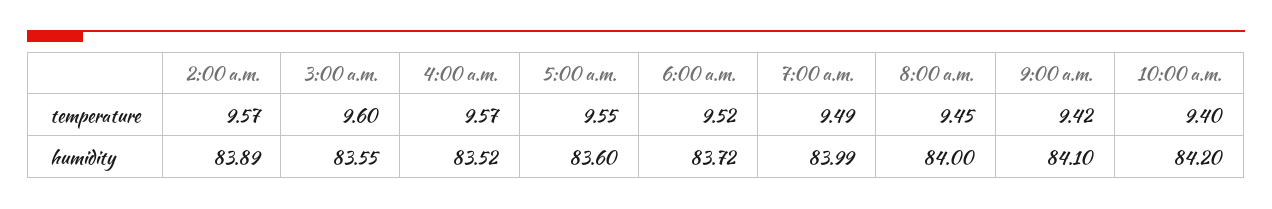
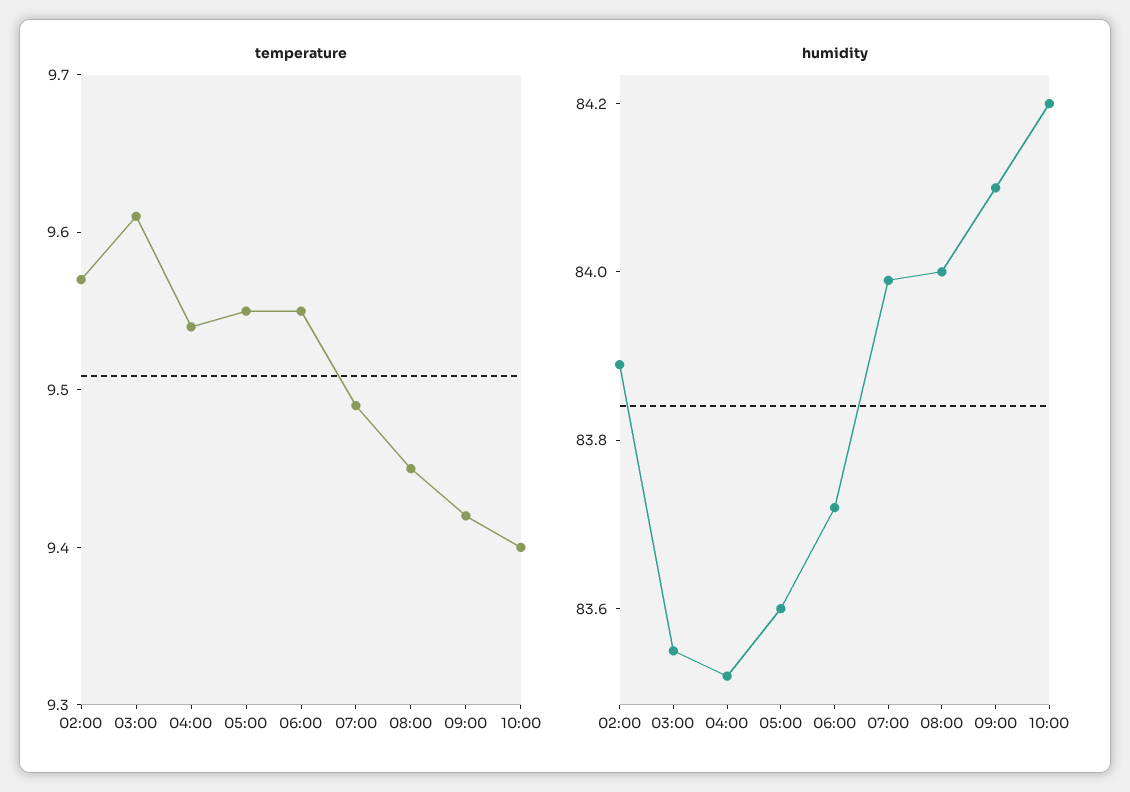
temperature, 3:00 a.m.: 9.6 -> 9.61
temperature, 4:00 a.m.: 9.57 -> 9.54
temperature, 6:00 a.m.: 9.52 -> 9.55

